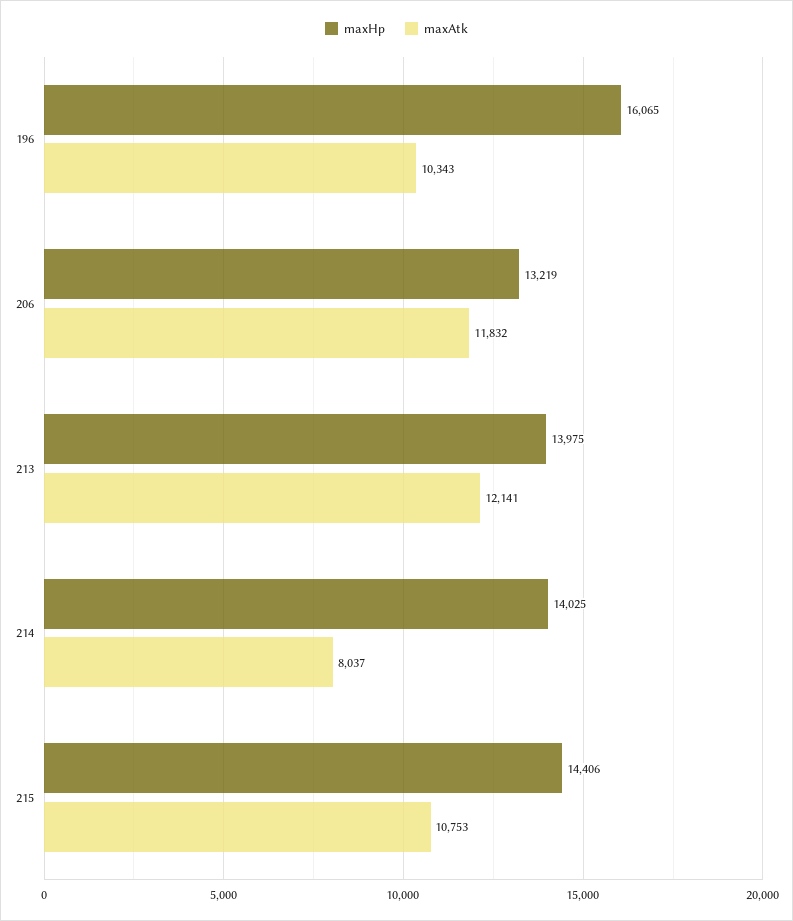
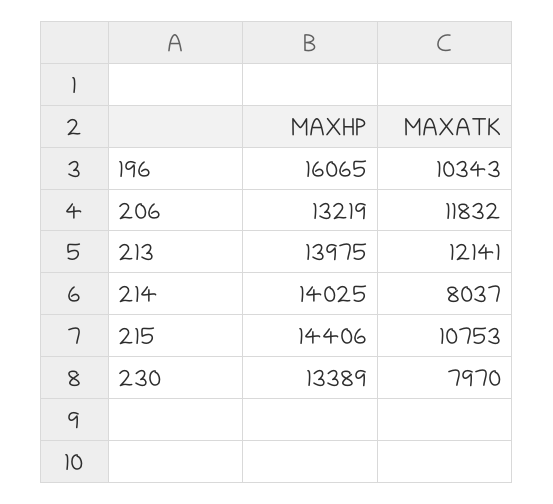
maxHp, 230: none -> 13389
maxAtk, 230: none -> 7970

